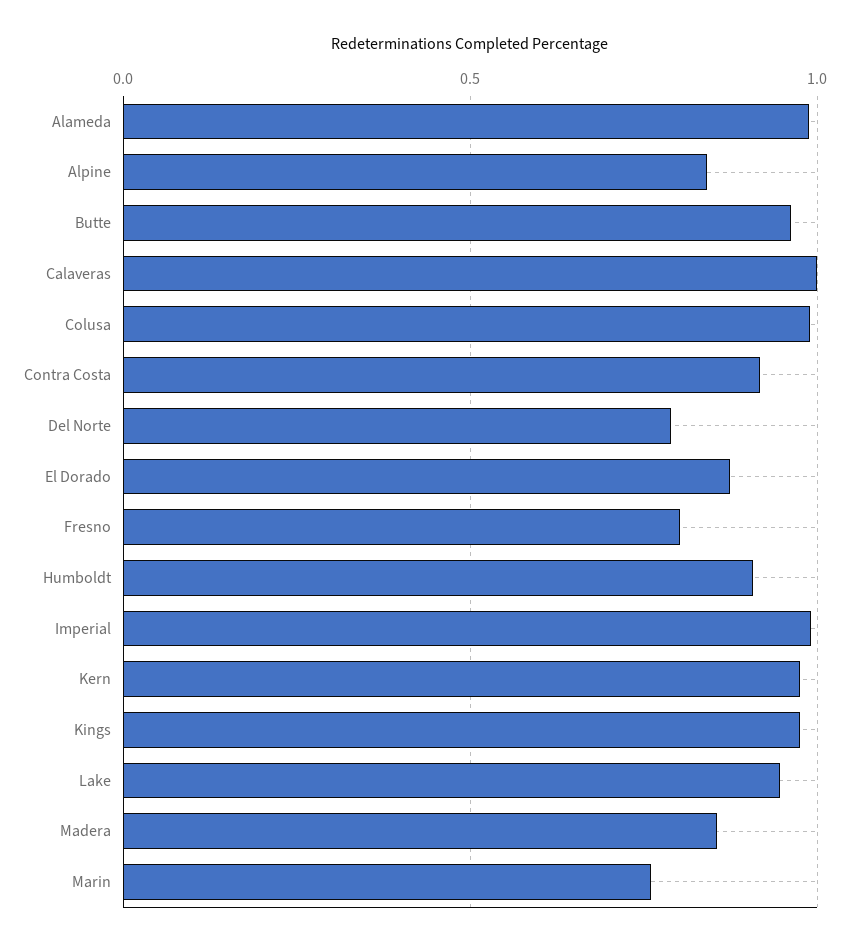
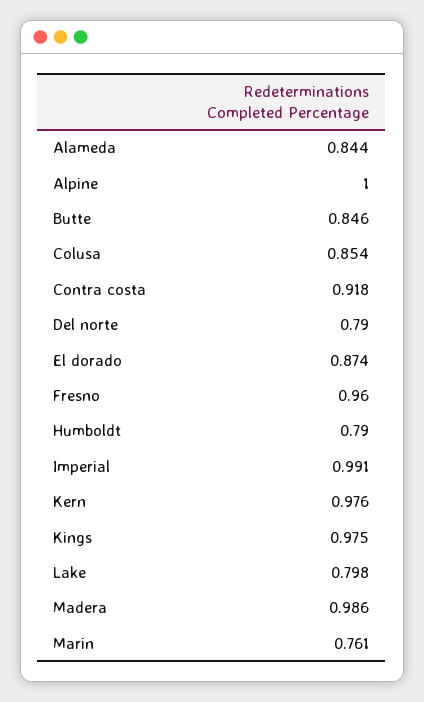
Alameda: 1 -> 0.844
Alpine: 0.85 -> 1
Butte: 0.95 -> 0.846
Calaveras: 1 -> none
Colusa: 1 -> 0.854
Fresno: 0.8 -> 0.96
Humboldt: 0.9 -> 0.79
Lake: 0.95 -> 0.798
Madera: 0.85 -> 0.986

